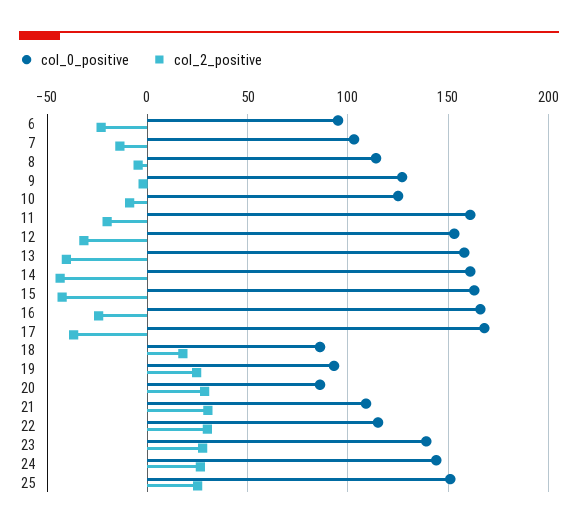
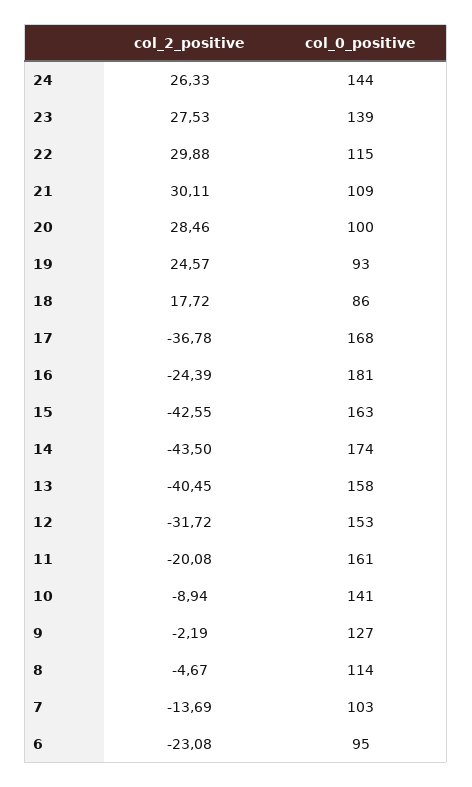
col_0_positive, 10: 125 -> 141
col_0_positive, 14: 160 -> 174
col_0_positive, 16: 165 -> 181
col_0_positive, 20: 85 -> 100
col_0_positive, 25: 150 -> none
col_2_positive, 25: 25 -> none

